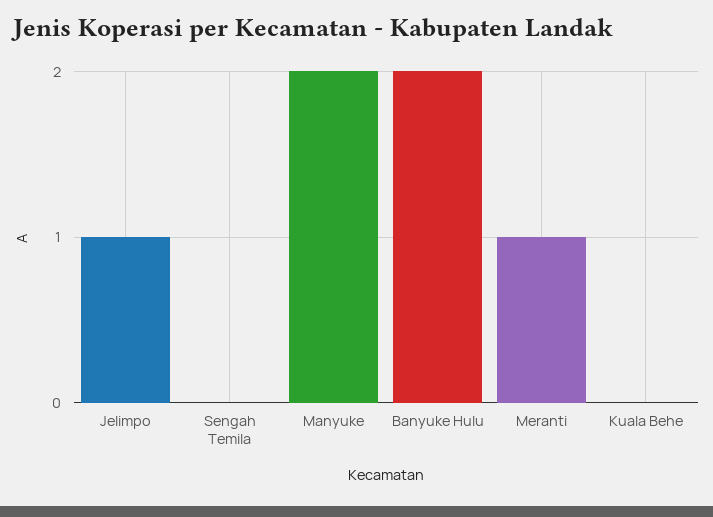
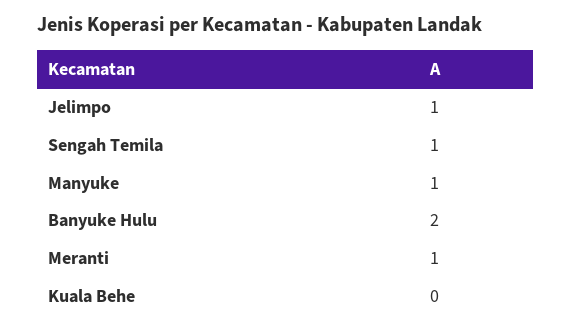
Sengah Temila: 0 -> 1
Manyuke: 2 -> 1

